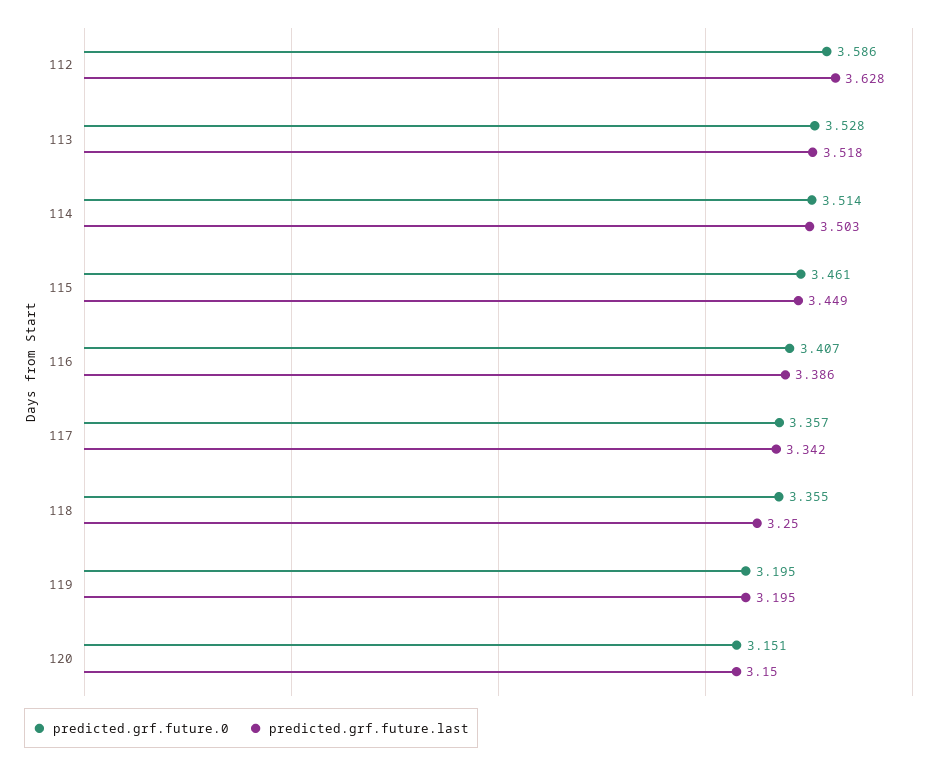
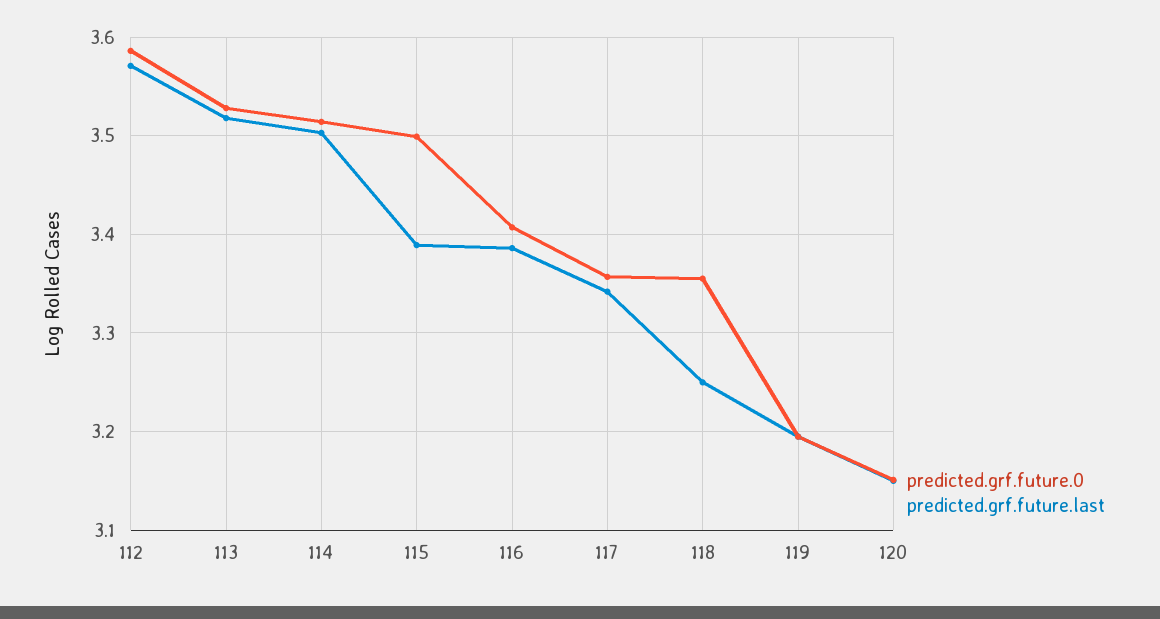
predicted.grf.future.last, 112: 3.628 -> 3.57
predicted.grf.future.0, 115: 3.461 -> 3.5
predicted.grf.future.last, 115: 3.449 -> 3.39

